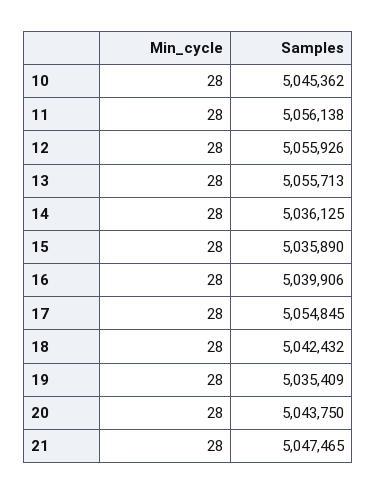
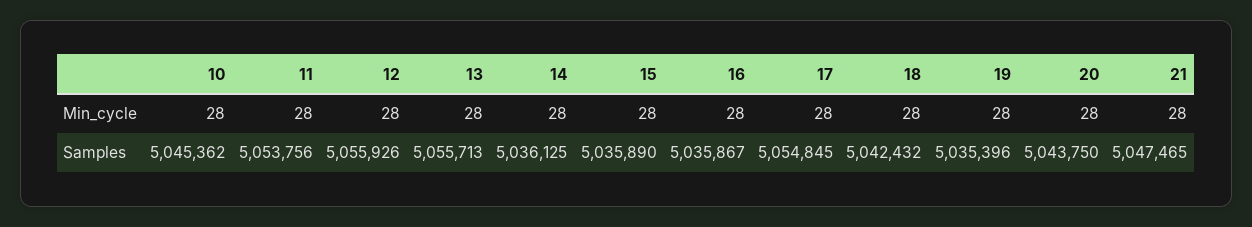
Samples, 11: 5056138 -> 5053756
Samples, 16: 5039906 -> 5035867
Samples, 19: 5035409 -> 5035396

